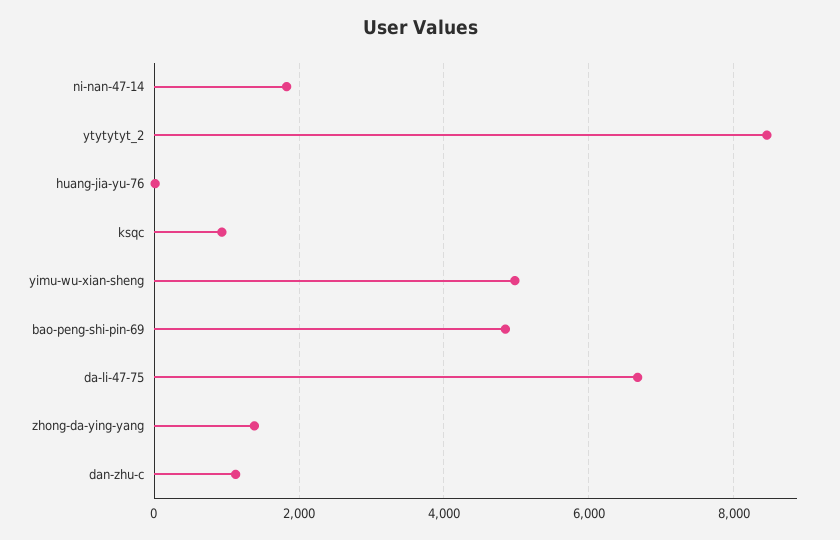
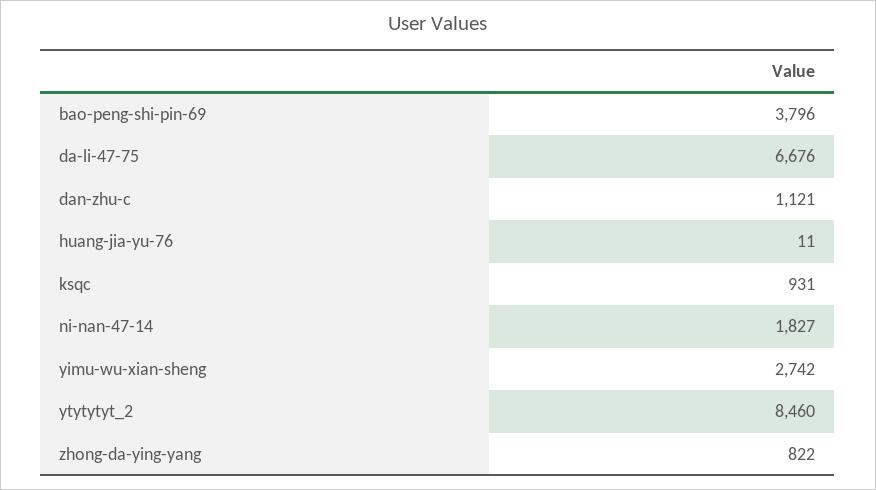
yimu-wu-xian-sheng: 5000 -> 2742
bao-peng-shi-pin-69: 4800 -> 3796
zhong-da-ying-yang: 1400 -> 822

